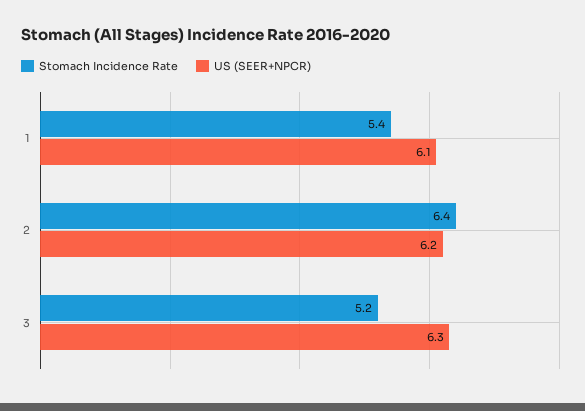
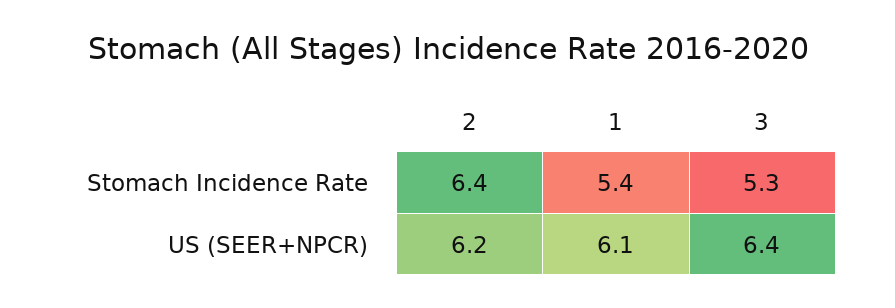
Stomach Incidence Rate, 3: 5.2 -> 5.3
US (SEER+NPCR), 3: 6.3 -> 6.4

